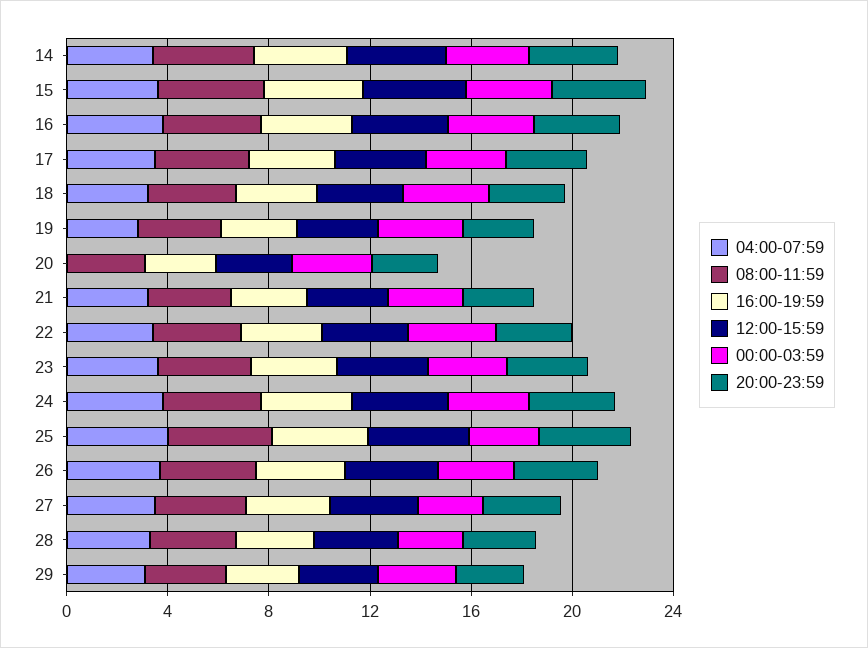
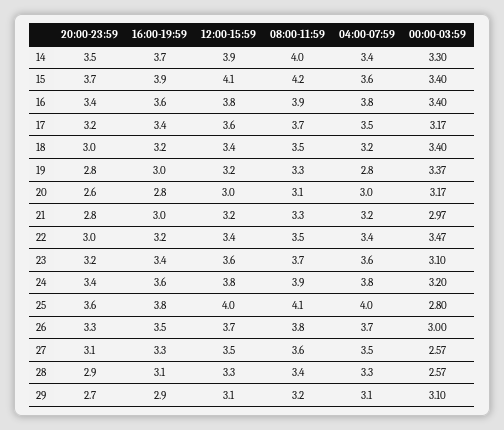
04:00-07:59, 20: 0 -> 3

